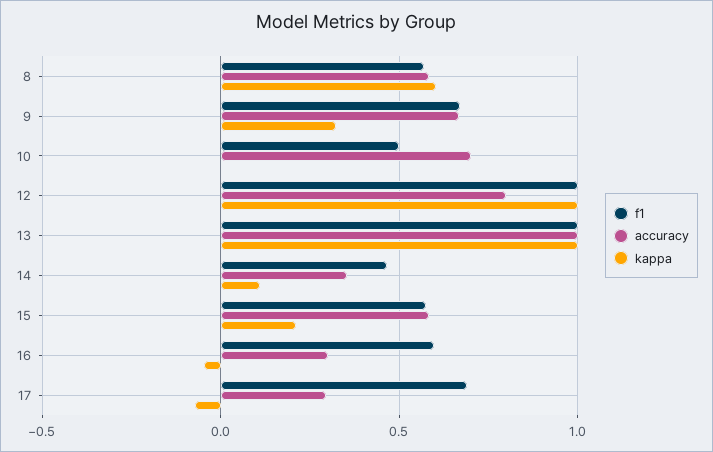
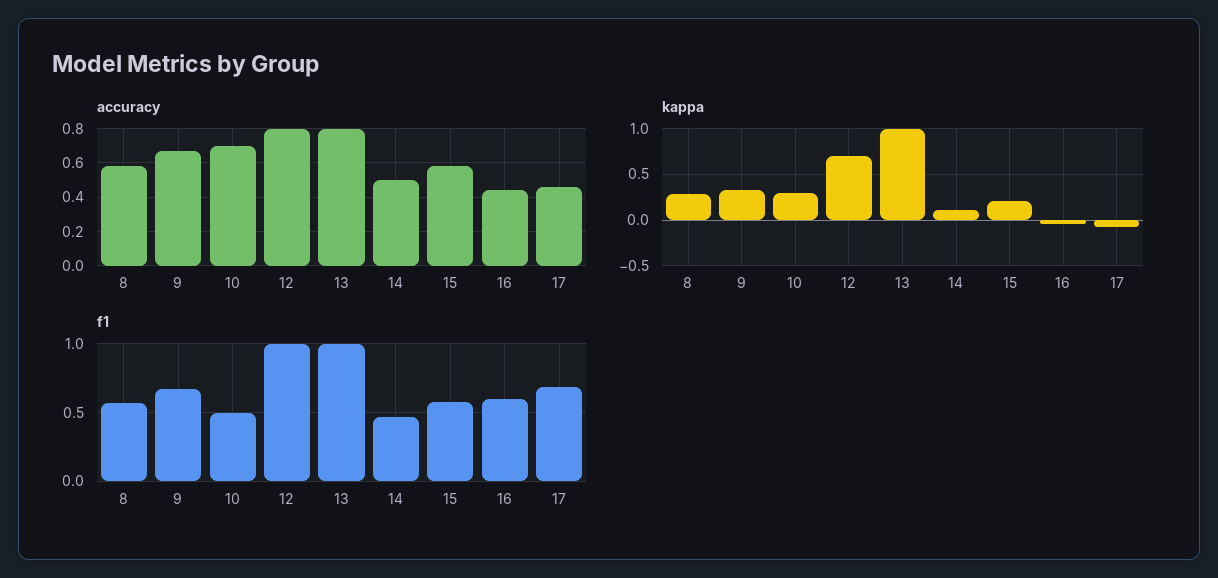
kappa, 8: 0.6 -> 0.3
kappa, 10: 0 -> 0.3
kappa, 12: 1 -> 0.7
accuracy, 13: 1 -> 0.8
accuracy, 14: 0.35 -> 0.5
accuracy, 16: 0.3 -> 0.45
accuracy, 17: 0.3 -> 0.45

